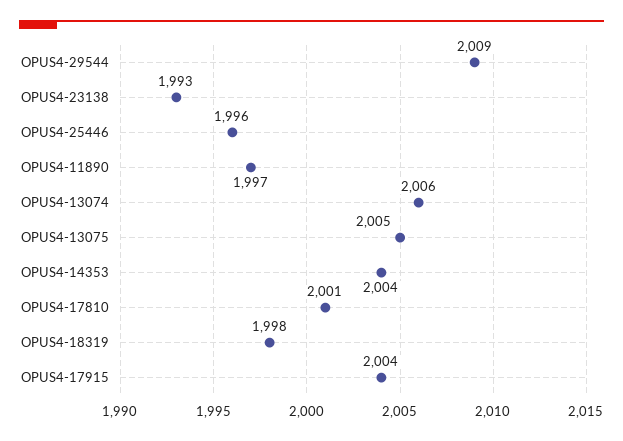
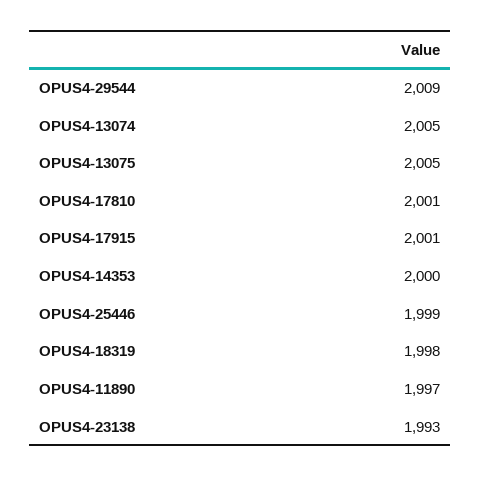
OPUS4-25446: 1996 -> 1999
OPUS4-13074: 2006 -> 2005
OPUS4-14353: 2004 -> 2000
OPUS4-17915: 2004 -> 2001

